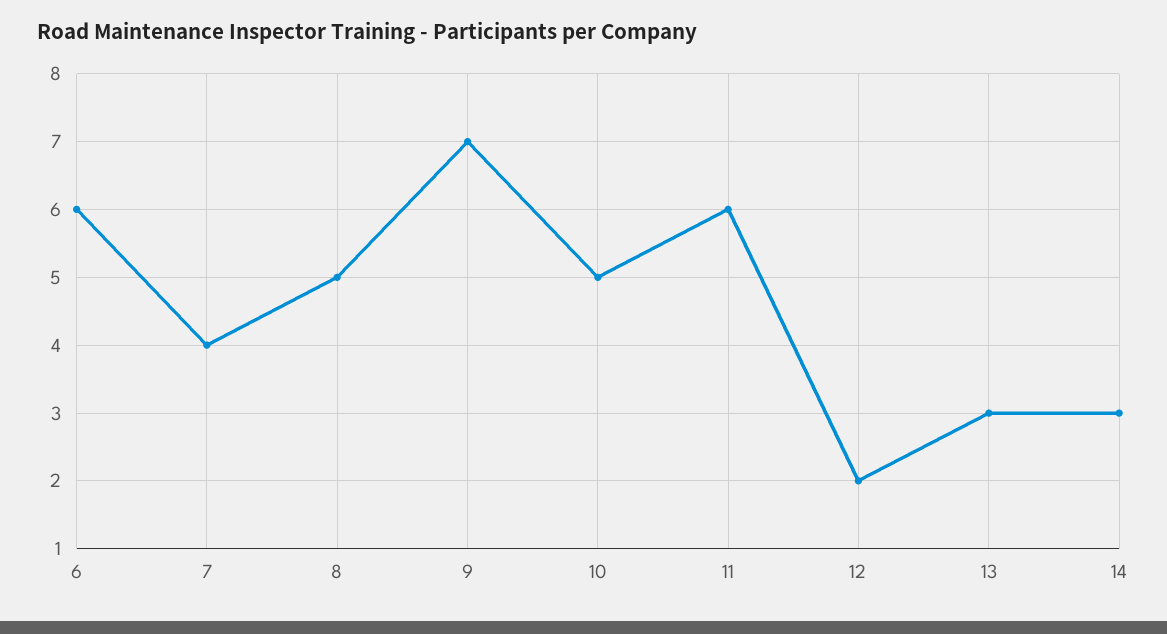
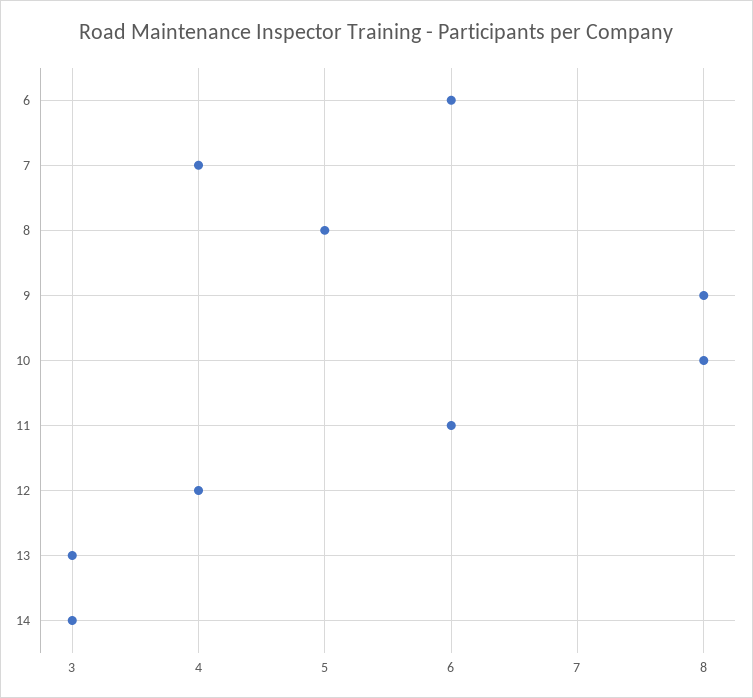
9: 7 -> 8
10: 5 -> 8
12: 2 -> 4

